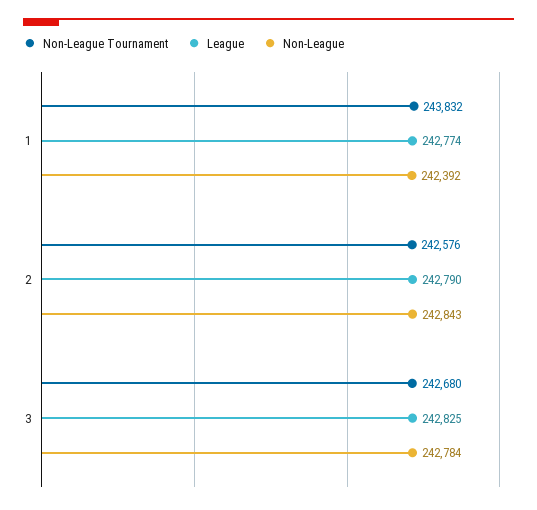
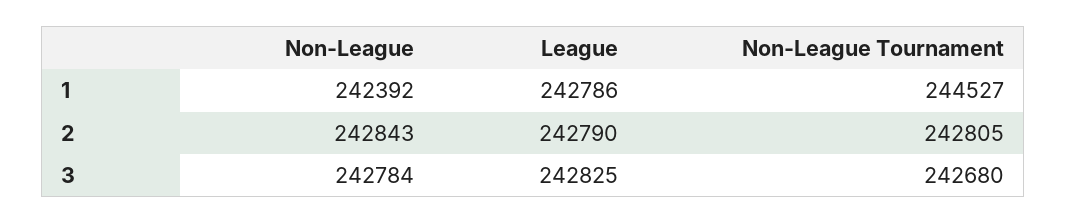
Non-League Tournament, 1: 243832 -> 244527
League, 1: 242774 -> 242786
Non-League Tournament, 2: 242576 -> 242805

